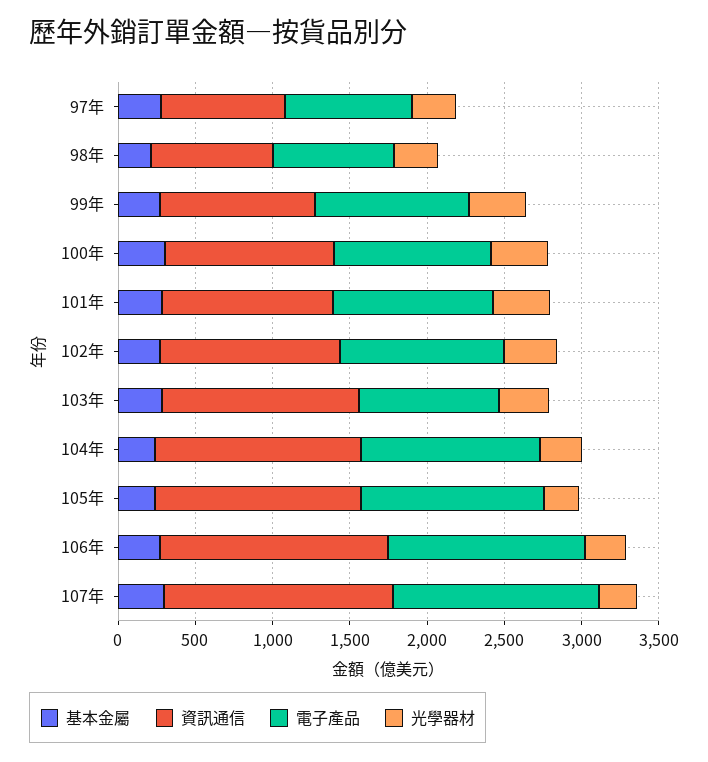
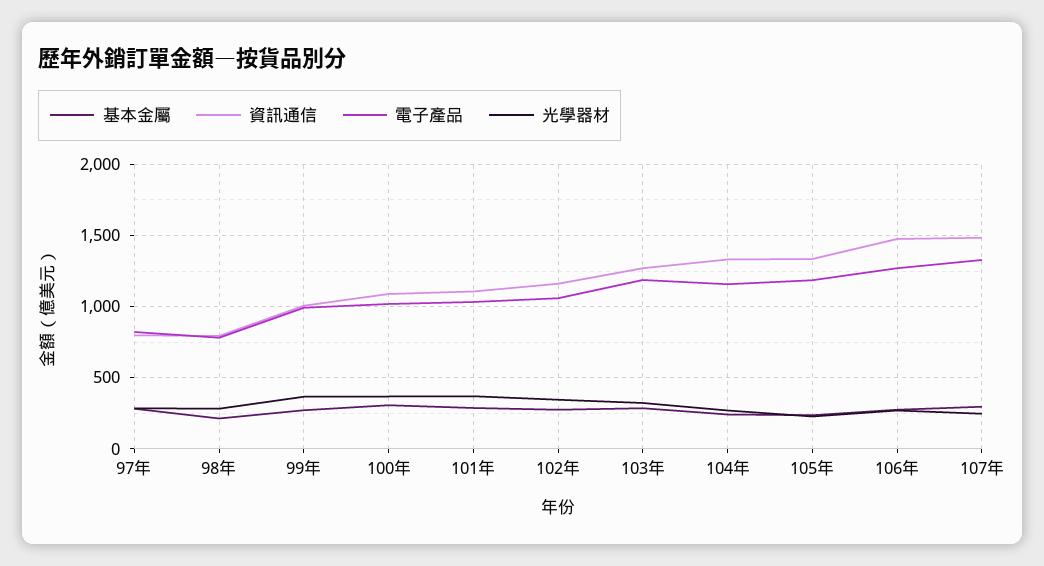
電子產品, 103年: 900 -> 1200

